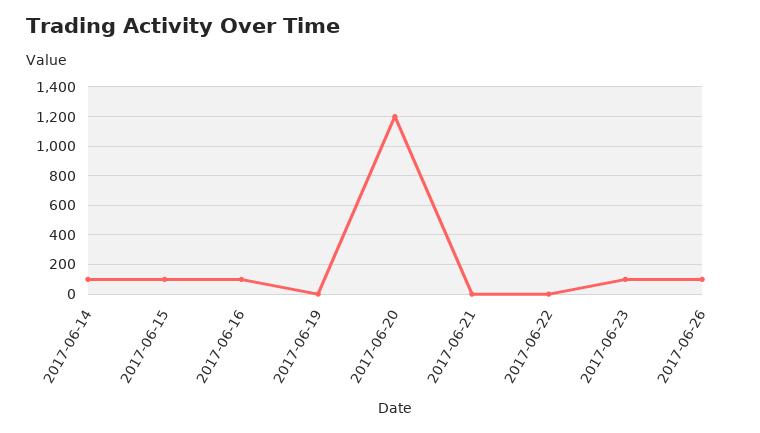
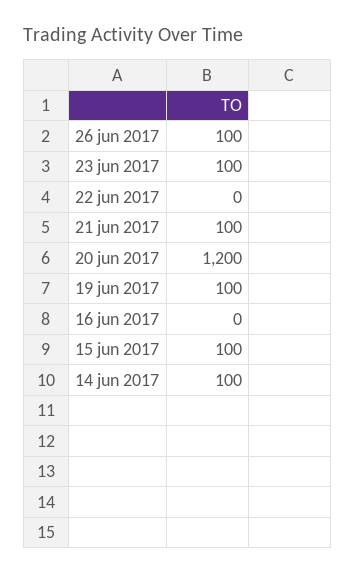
2017-06-16: 100 -> 0
2017-06-19: 0 -> 100
2017-06-21: 0 -> 100

